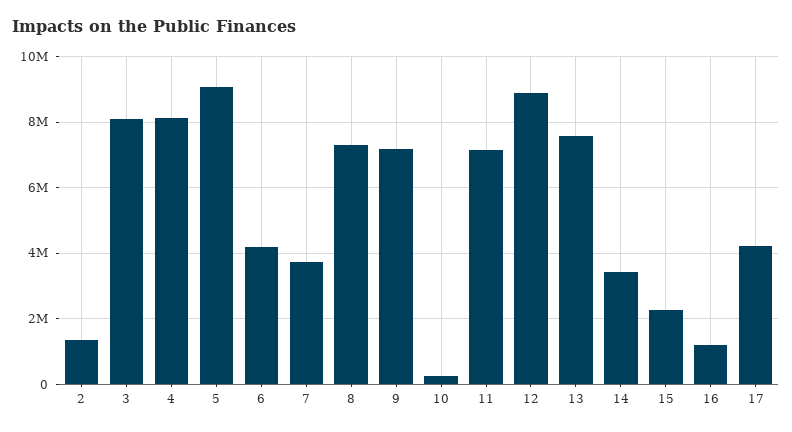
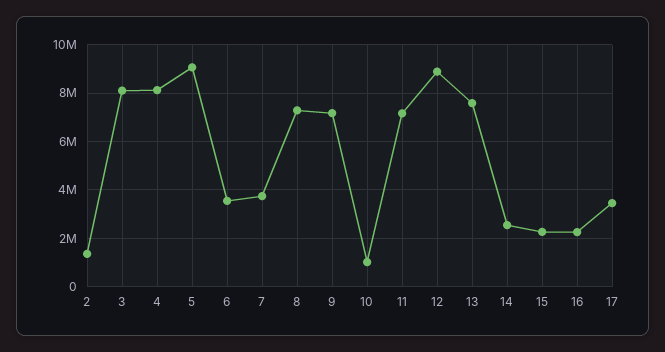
6: 4200000 -> 3500000
10: 200000 -> 1000000
14: 3400000 -> 2500000
16: 1200000 -> 2250000
17: 4200000 -> 3500000

